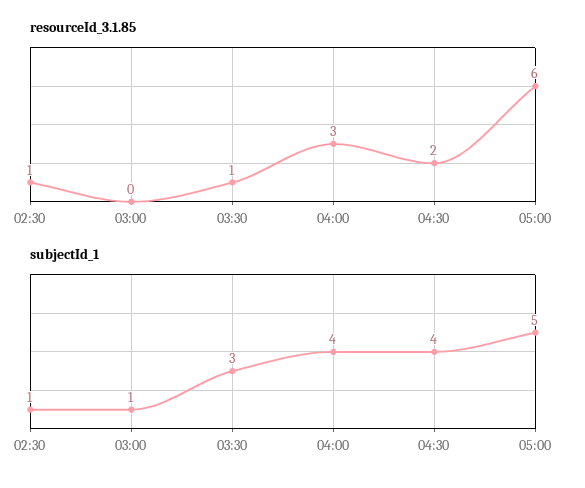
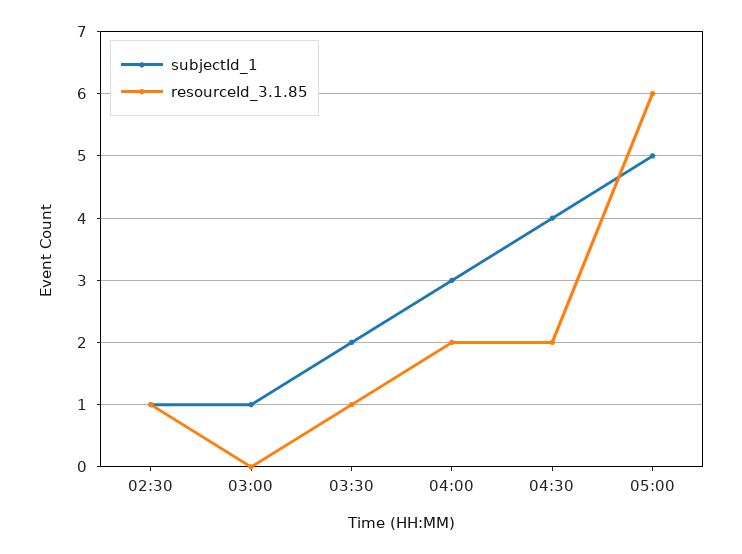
resourceId_3.1.85, 04:00: 3 -> 2
subjectId_1, 03:30: 3 -> 2
subjectId_1, 04:00: 4 -> 3

